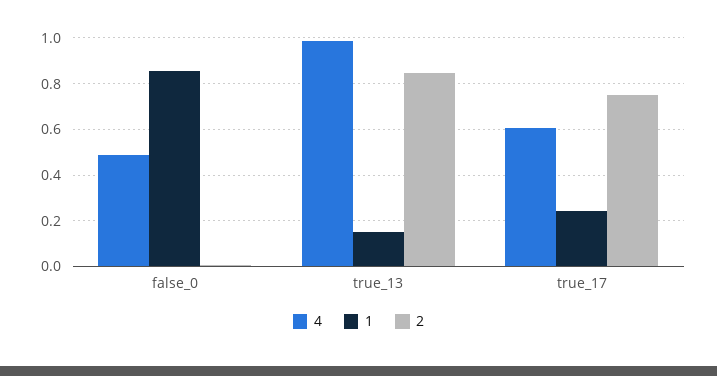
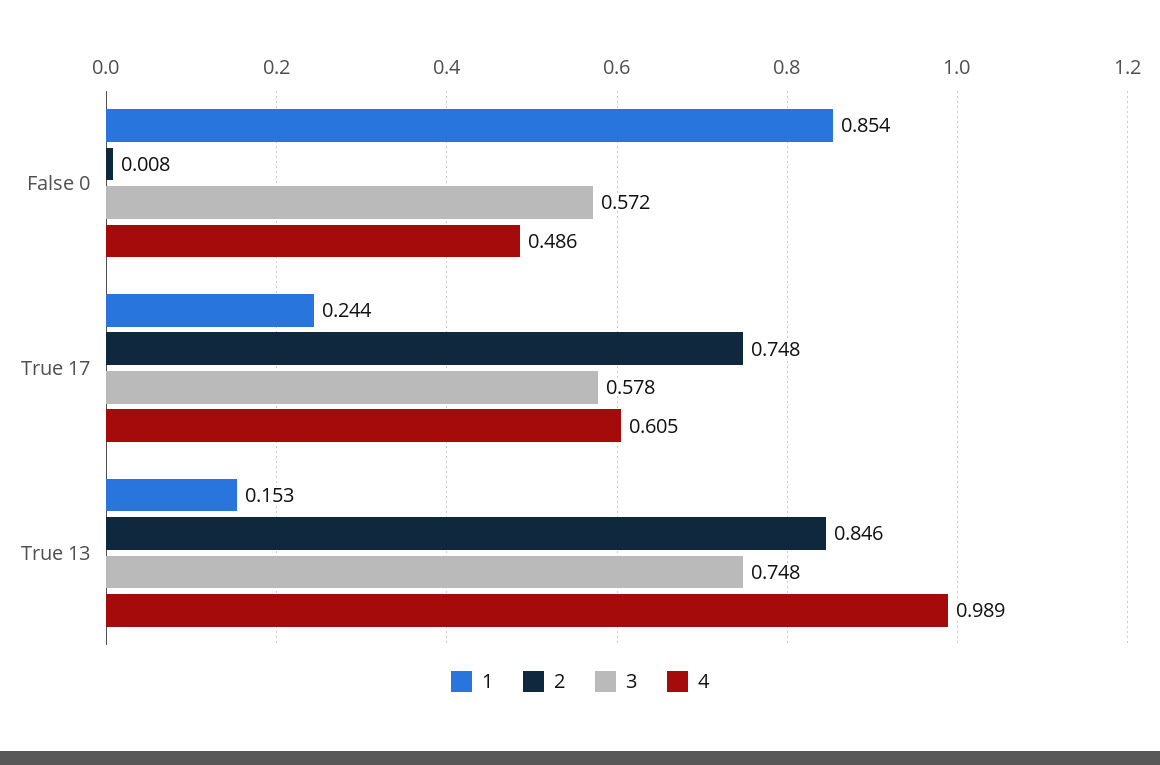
3, false_0: none -> 0.572
3, true_17: none -> 0.578
3, true_13: none -> 0.748

